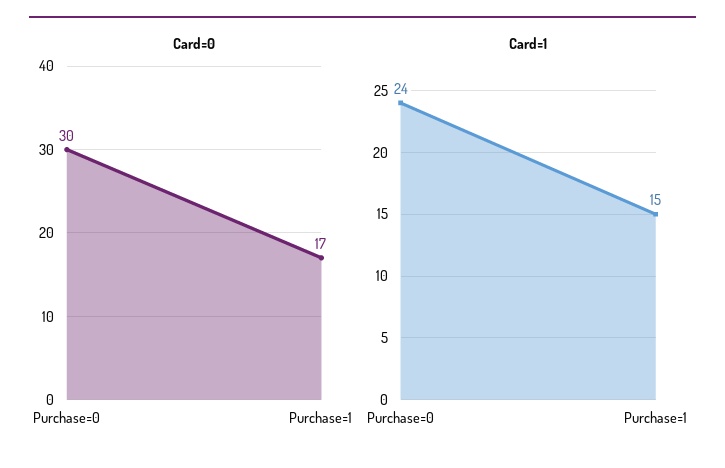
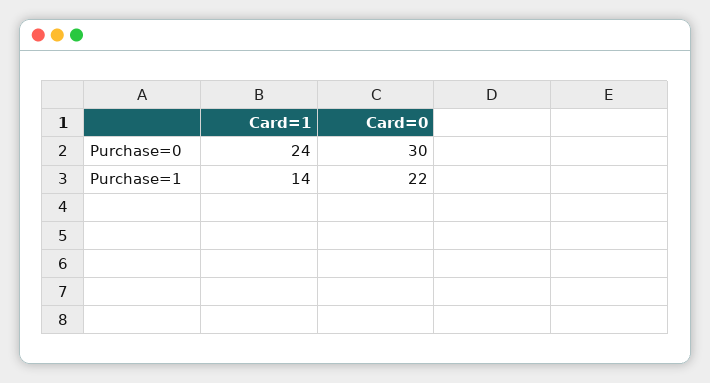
Card=0, Purchase=1: 17 -> 22
Card=1, Purchase=1: 15 -> 14

